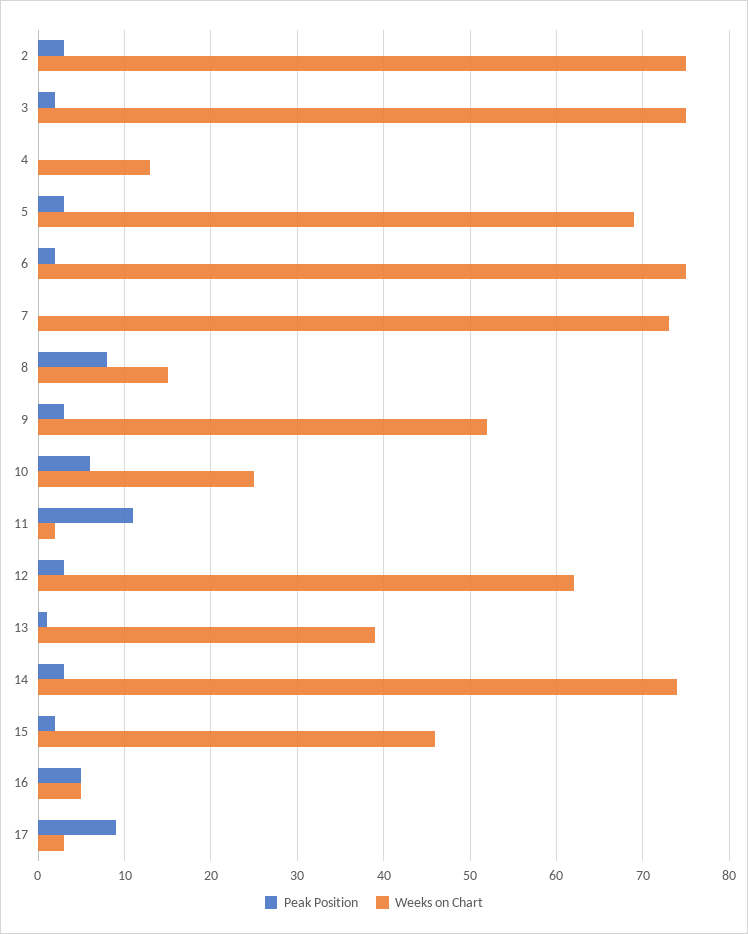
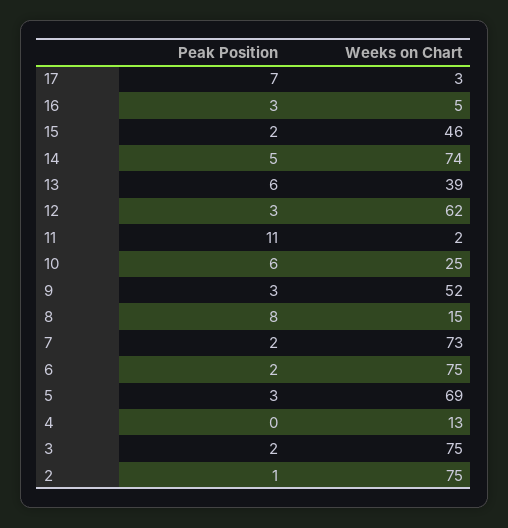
Peak Position, 2: 3 -> 1
Peak Position, 7: 0 -> 2
Peak Position, 13: 1 -> 6
Peak Position, 14: 3 -> 5
Peak Position, 16: 5 -> 3
Peak Position, 17: 9 -> 7

